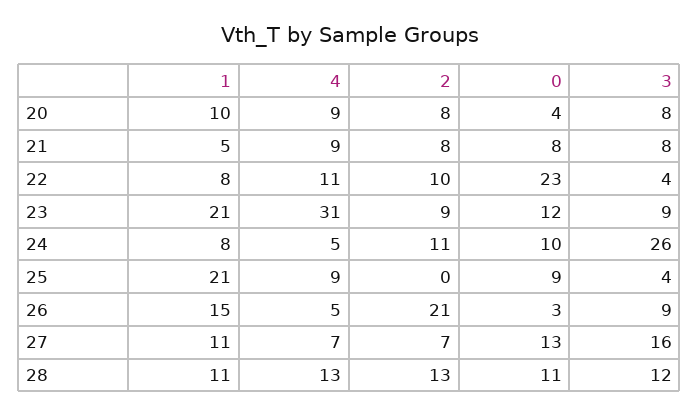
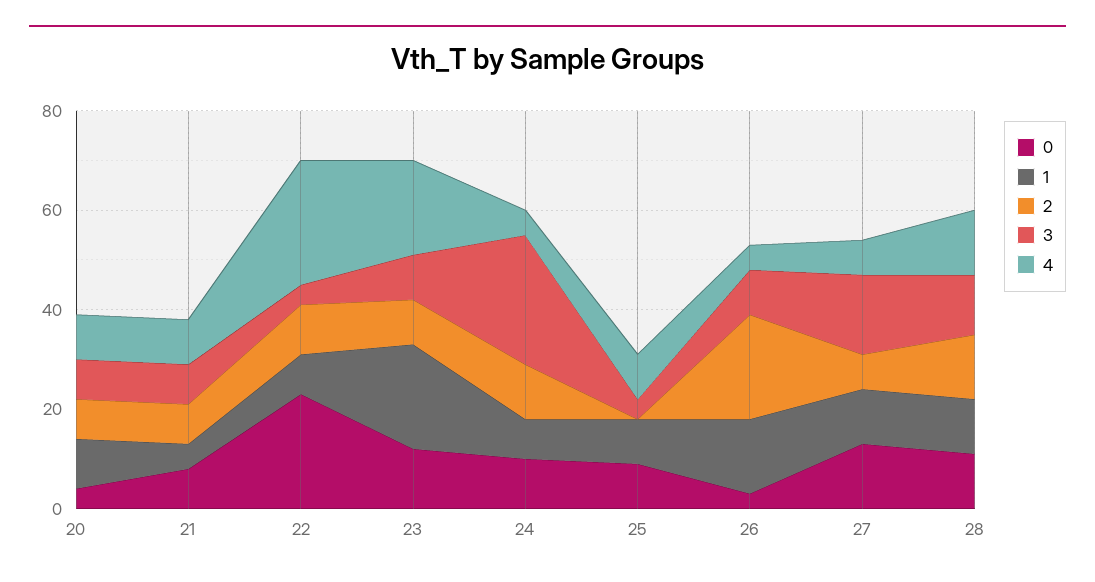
4, 22: 11 -> 25
4, 23: 31 -> 20
1, 25: 21 -> 10

